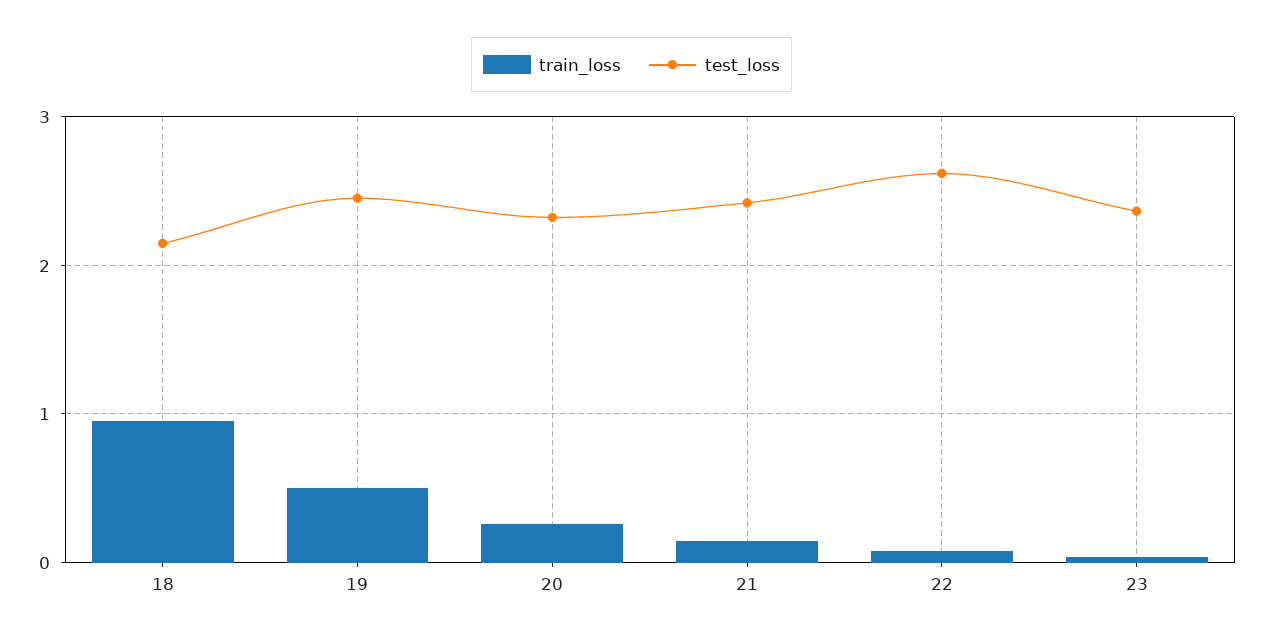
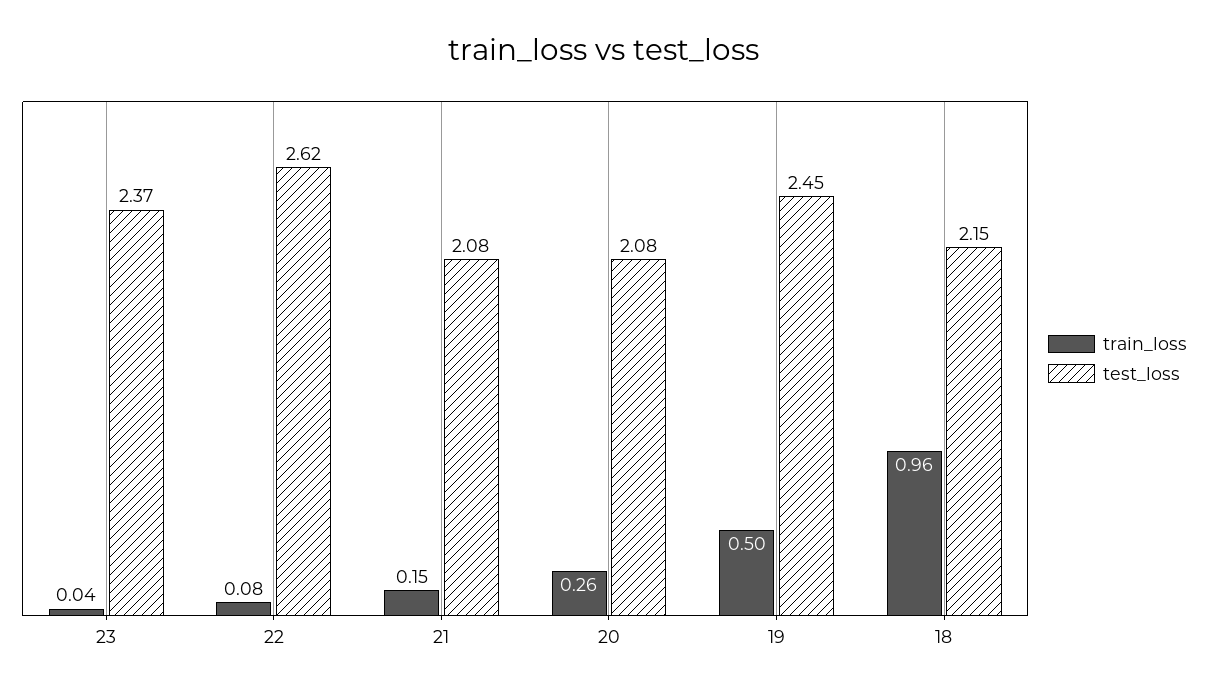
test_loss, 20: 2.3 -> 2.08
test_loss, 21: 2.4 -> 2.08

